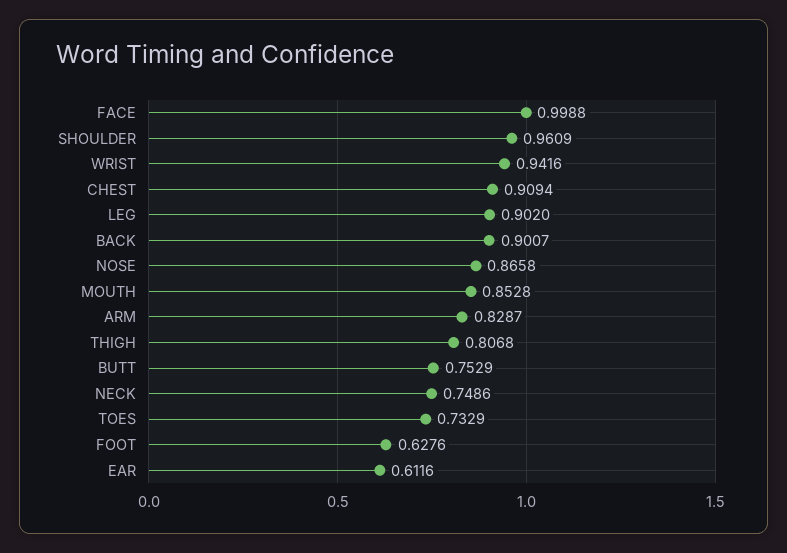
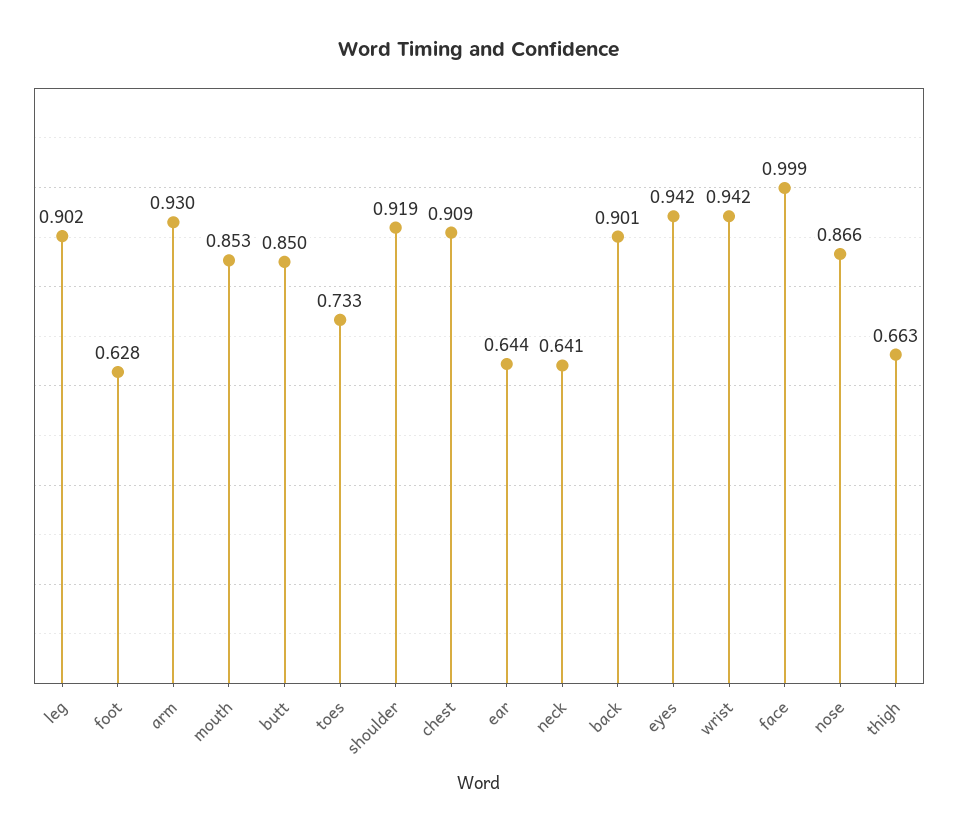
SHOULDER: 0.9609 -> 0.919
ARM: 0.8287 -> 0.93
THIGH: 0.8068 -> 0.663
BUTT: 0.7529 -> 0.85
NECK: 0.7486 -> 0.641
EAR: 0.6116 -> 0.644
eyes: none -> 0.942

